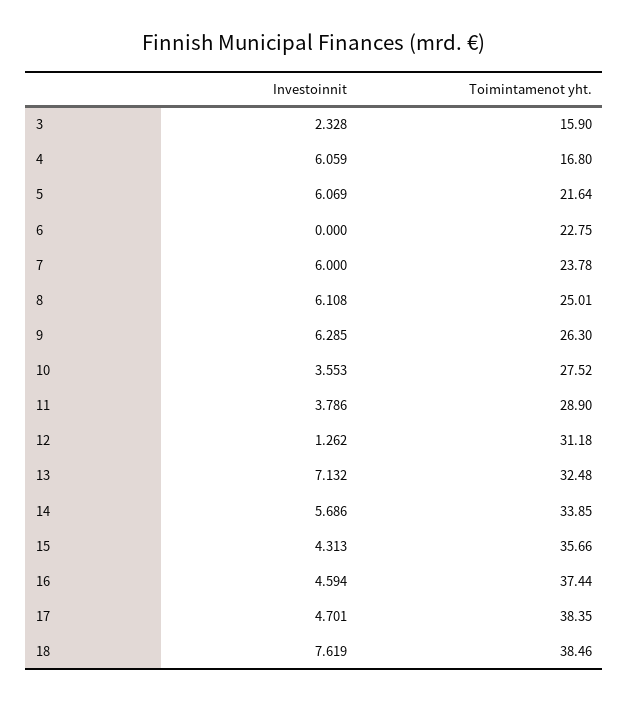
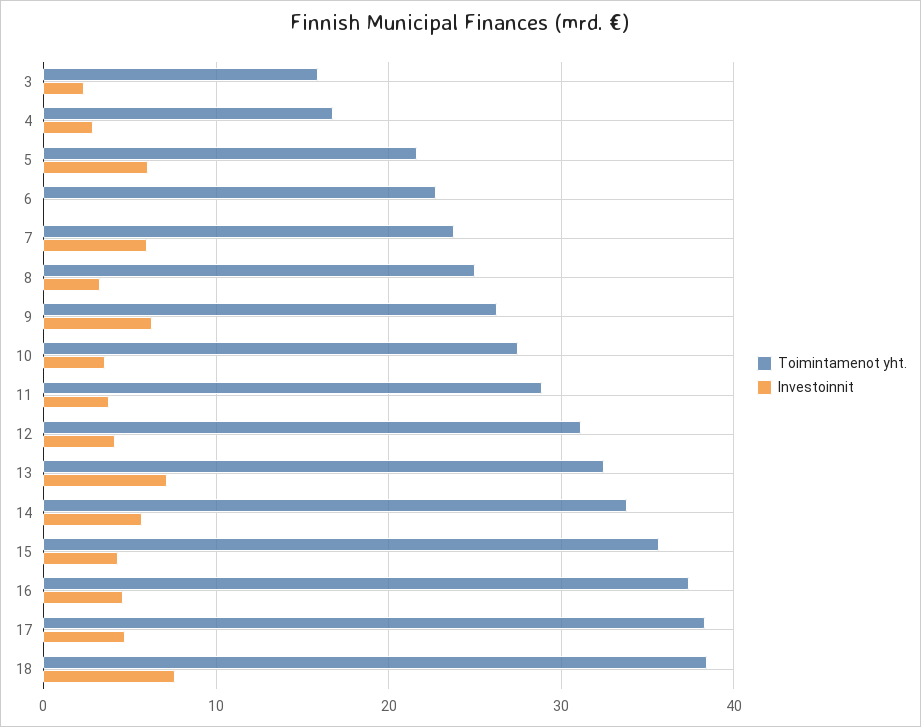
Investoinnit, 4: 6.059 -> 3
Investoinnit, 8: 6.108 -> 3
Investoinnit, 12: 1.262 -> 4

